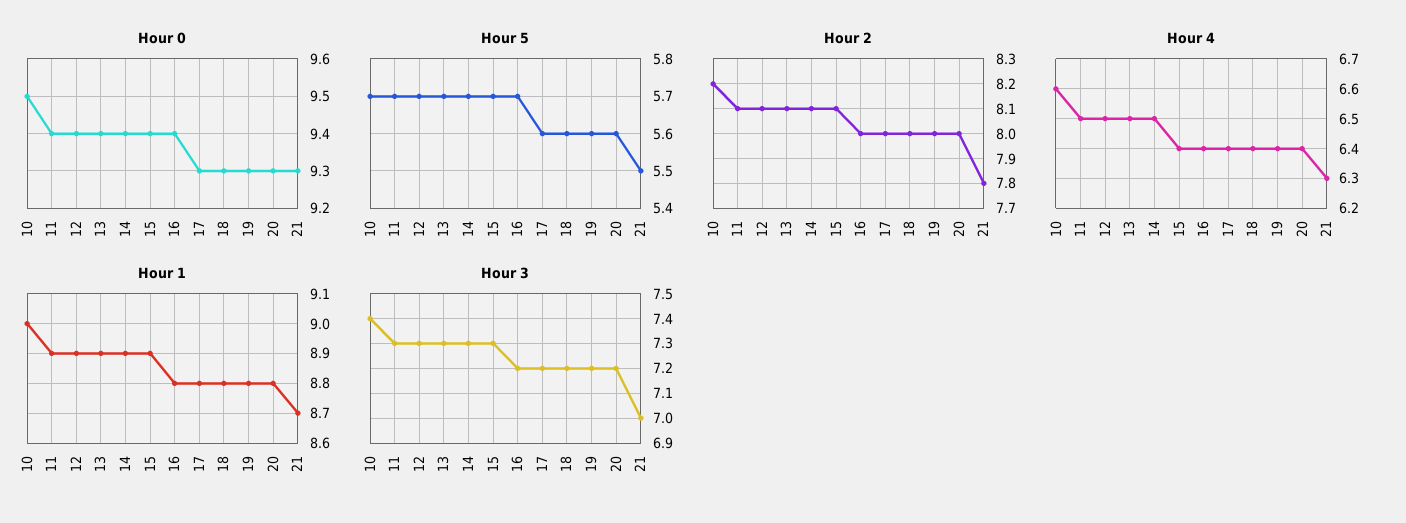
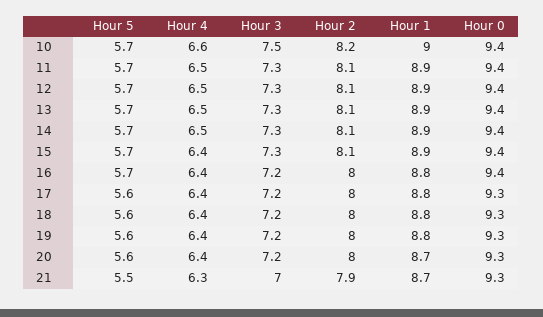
Hour 0, 10: 9.5 -> 9.4
Hour 2, 21: 7.8 -> 7.9
Hour 1, 20: 8.8 -> 8.7
Hour 3, 10: 7.4 -> 7.5

